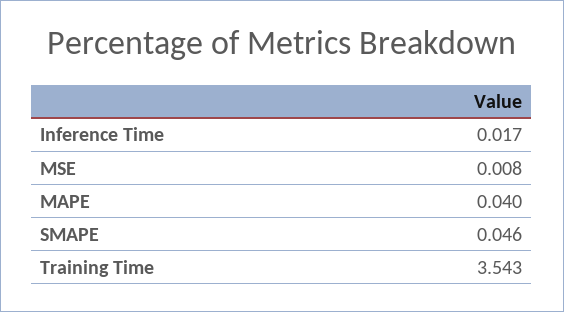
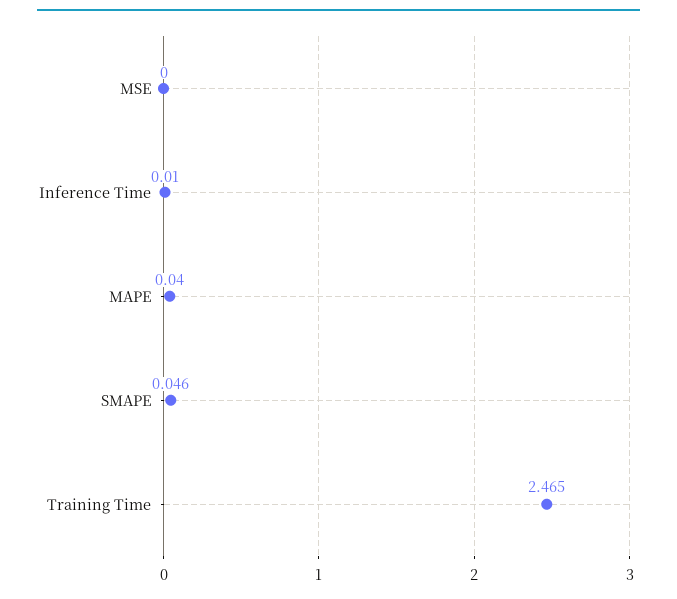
Inference Time: 0.017 -> 0.01
MSE: 0.008 -> 0
Training Time: 3.543 -> 2.465

